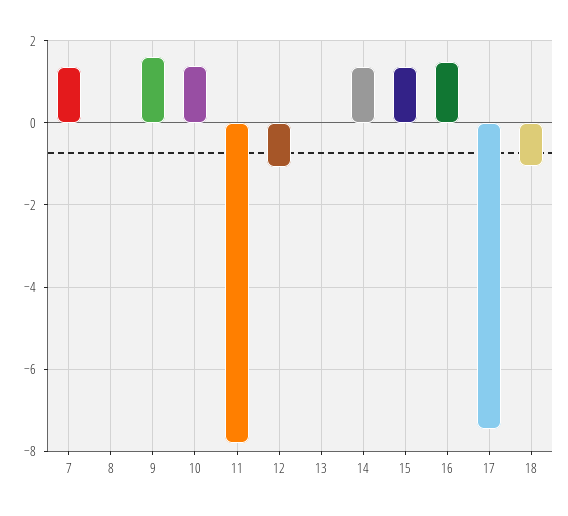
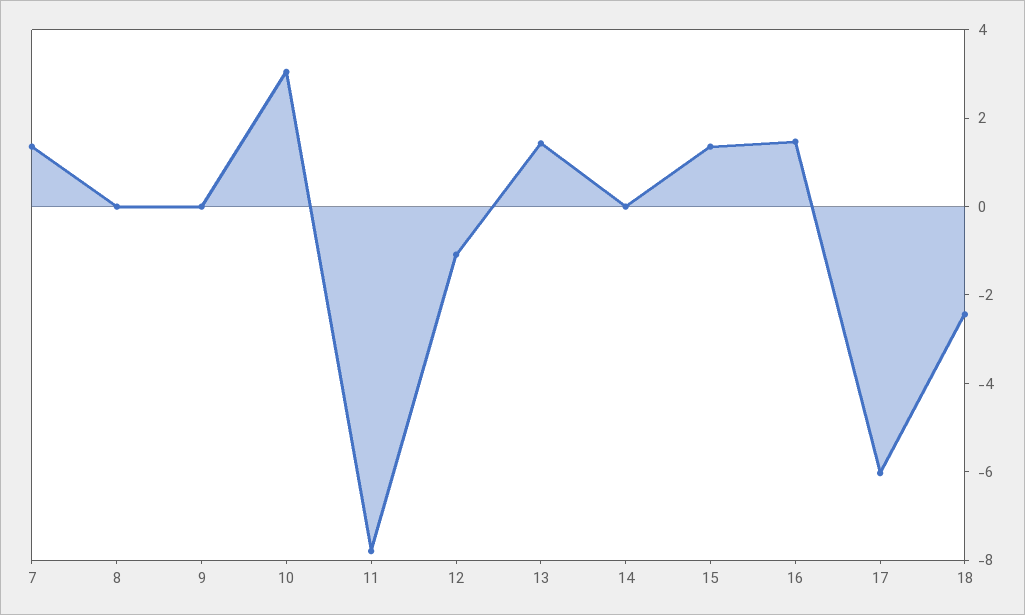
9: 1.6 -> 0
10: 1.4 -> 3
13: 0 -> 1.5
14: 1.4 -> 0
17: -7.4 -> -6
18: -1 -> -2.5

